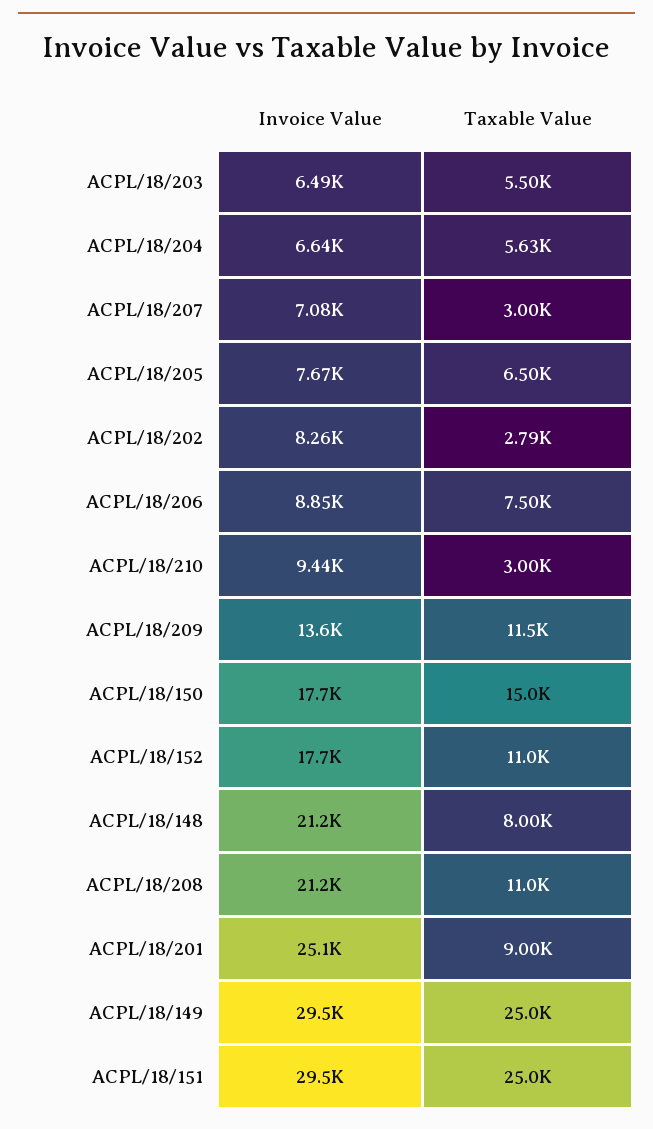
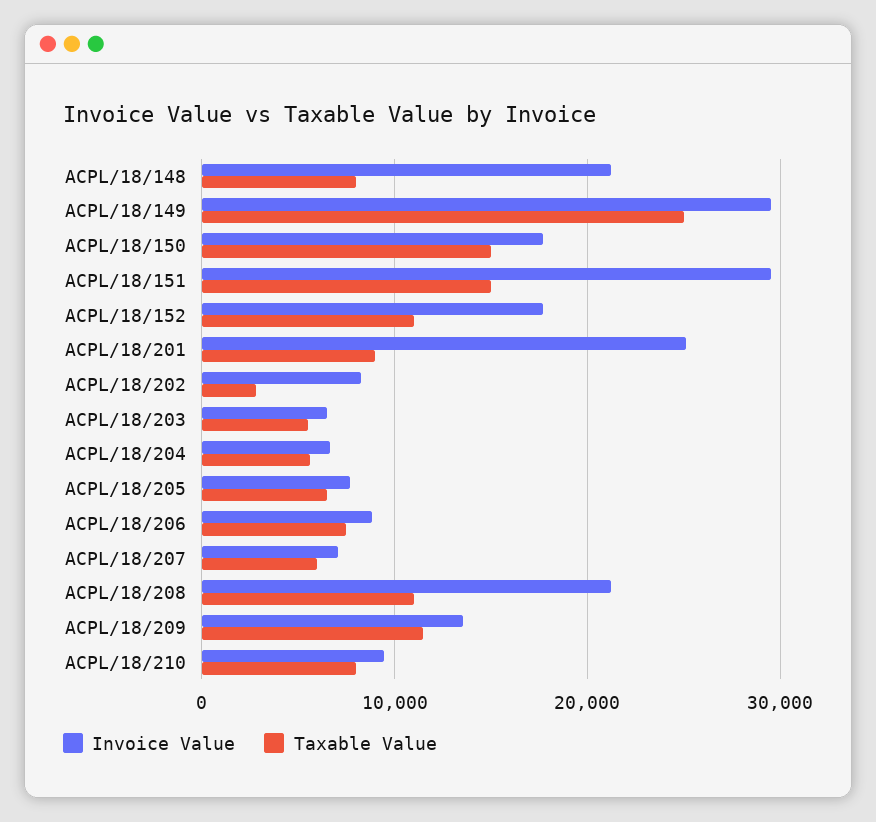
Taxable Value, ACPL/18/207: 3000 -> 6000
Taxable Value, ACPL/18/210: 3000 -> 8000
Taxable Value, ACPL/18/151: 25000 -> 15000

